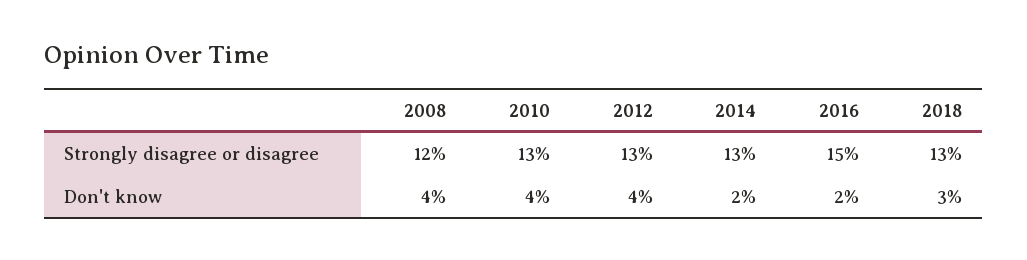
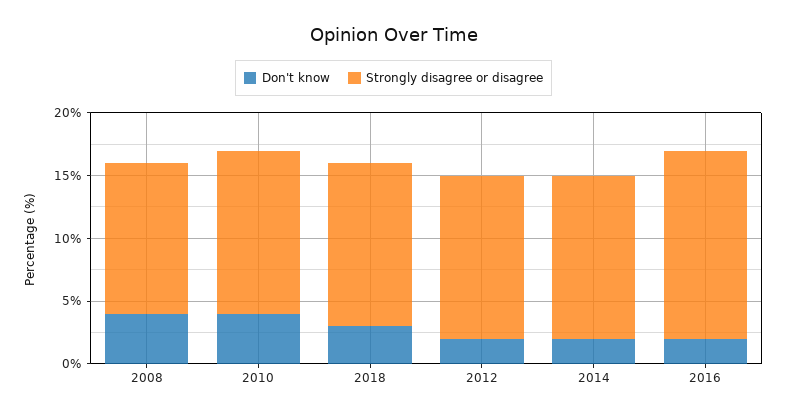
Don't know, 2012: 4 -> 2

